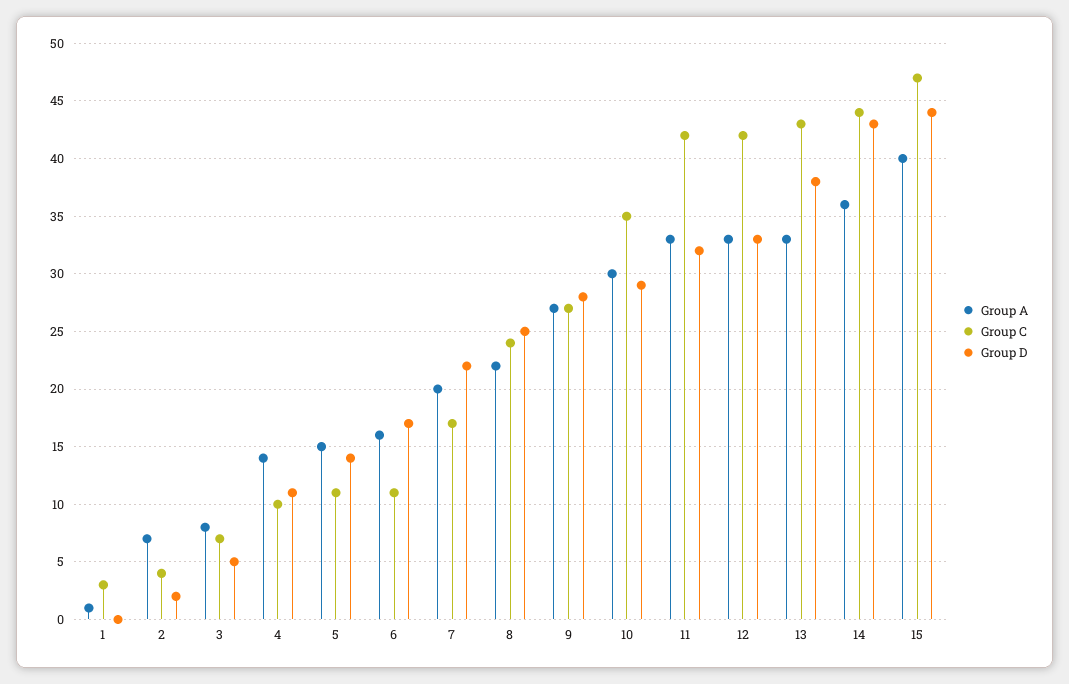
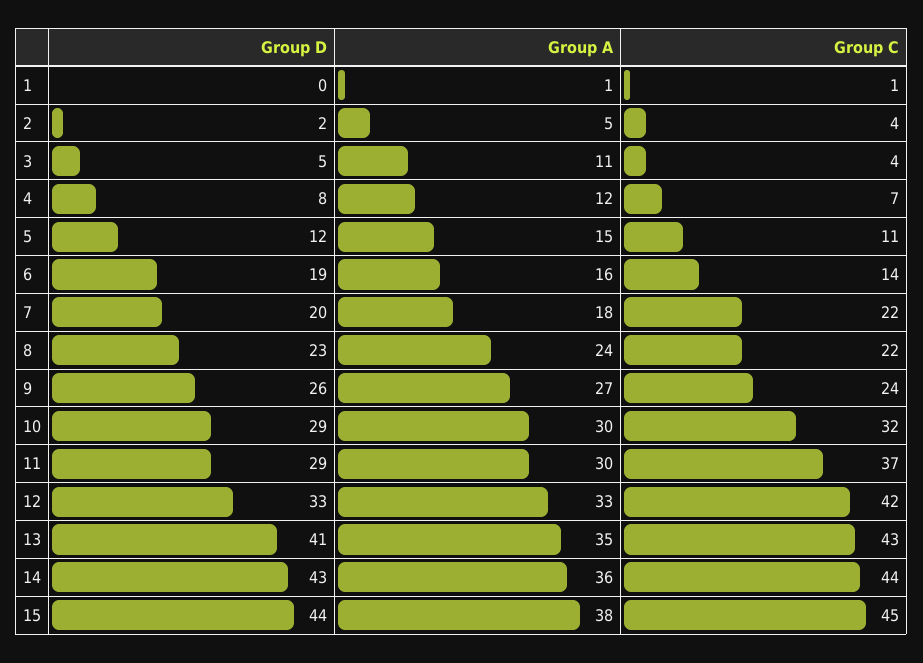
Group C, 1: 3 -> 1
Group A, 2: 7 -> 5
Group A, 3: 8 -> 11
Group C, 3: 7 -> 4
Group A, 4: 14 -> 12
Group C, 4: 10 -> 7
Group D, 4: 11 -> 8
Group D, 5: 14 -> 12
Group C, 6: 11 -> 14
Group D, 6: 17 -> 19
Group A, 7: 20 -> 18
Group C, 7: 17 -> 22
Group D, 7: 22 -> 20
Group A, 8: 22 -> 24
Group C, 8: 24 -> 22
Group D, 8: 25 -> 23
Group C, 9: 27 -> 24
Group D, 9: 28 -> 26
Group C, 10: 35 -> 32
Group A, 11: 33 -> 30
Group C, 11: 42 -> 37
Group D, 11: 32 -> 29
Group A, 13: 33 -> 35
Group D, 13: 38 -> 41
Group A, 15: 40 -> 38
Group C, 15: 47 -> 45

